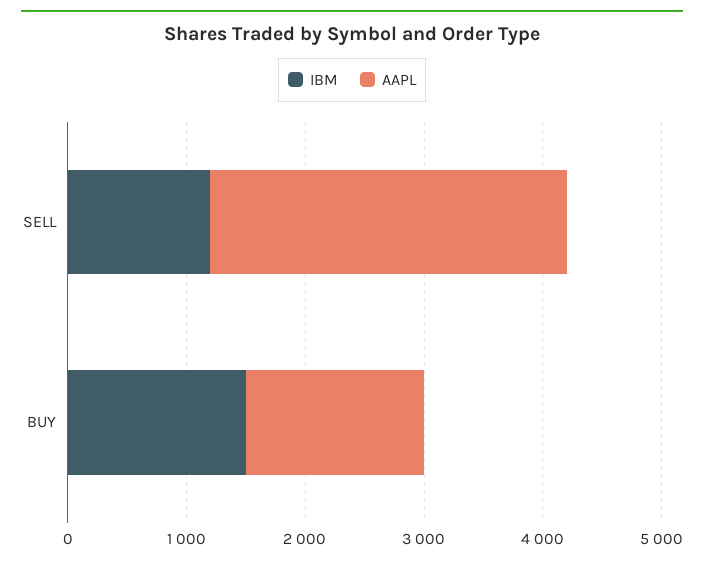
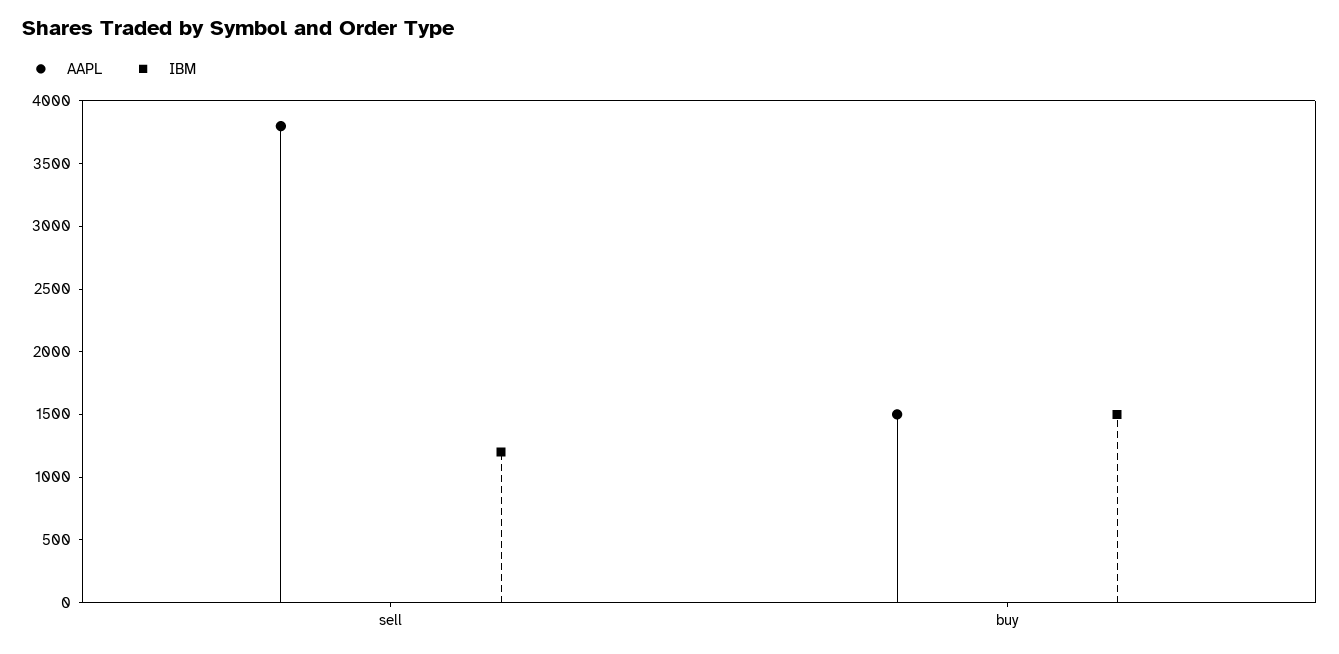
AAPL, SELL: 3000 -> 3800

